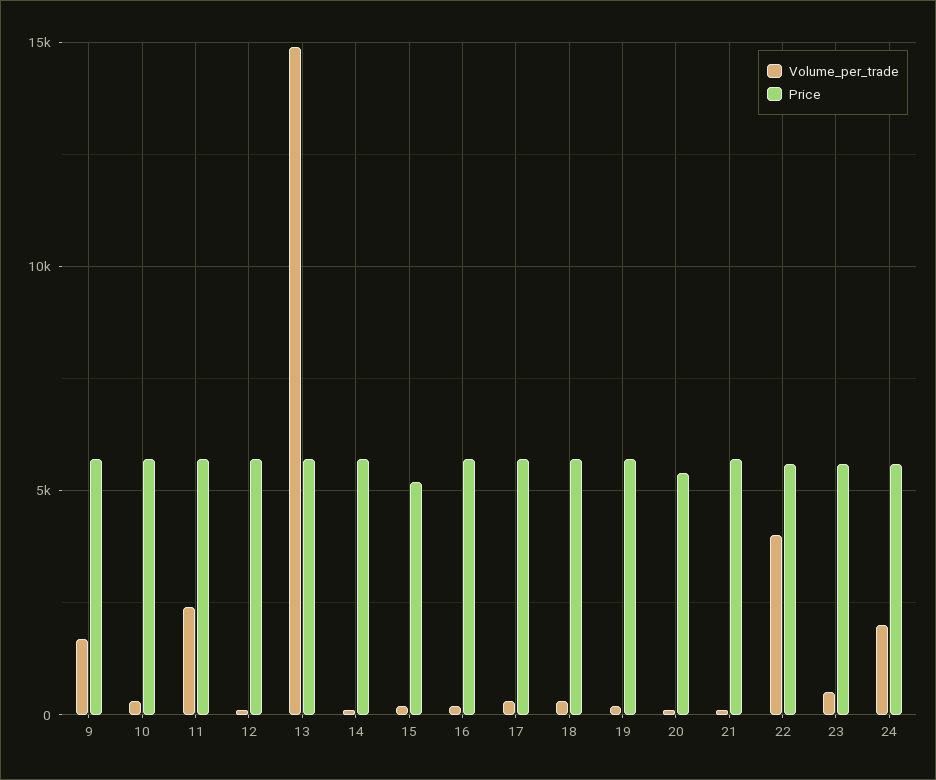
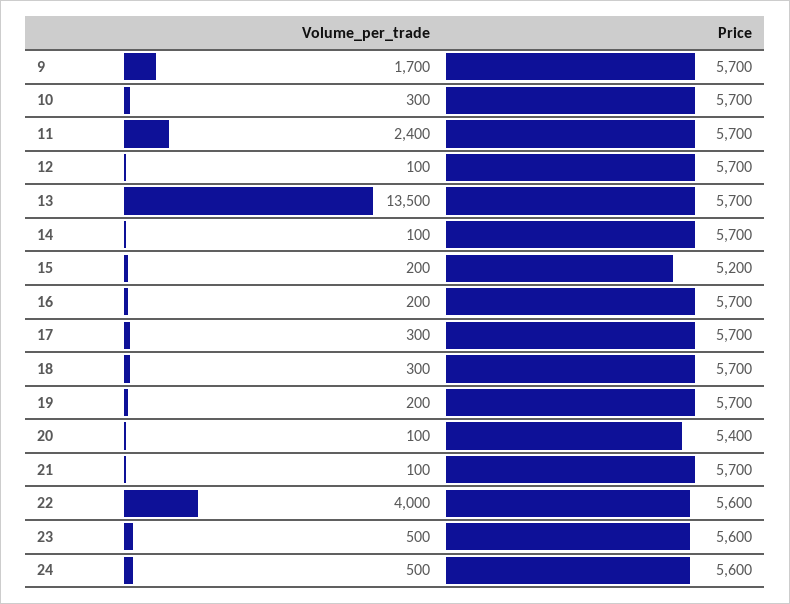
Volume_per_trade, 13: 15000 -> 13500
Volume_per_trade, 24: 2000 -> 500

